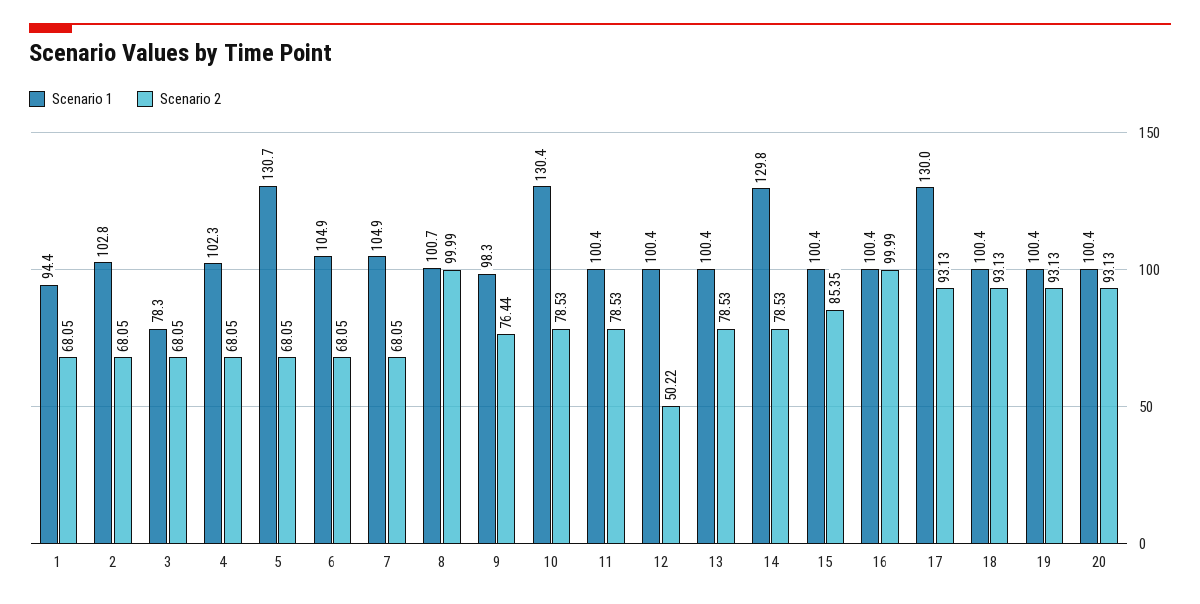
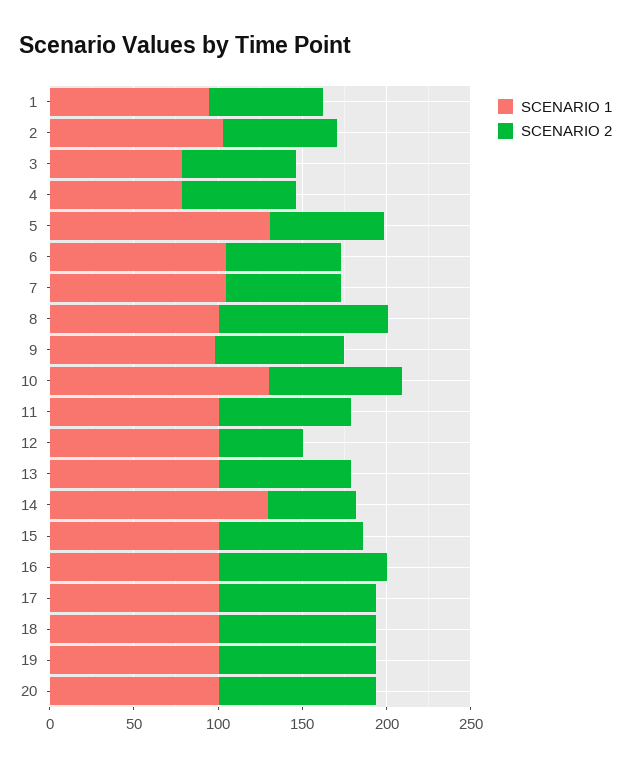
Scenario 1, 4: 102.3 -> 80
Scenario 2, 14: 78.53 -> 50
Scenario 1, 17: 130 -> 100

